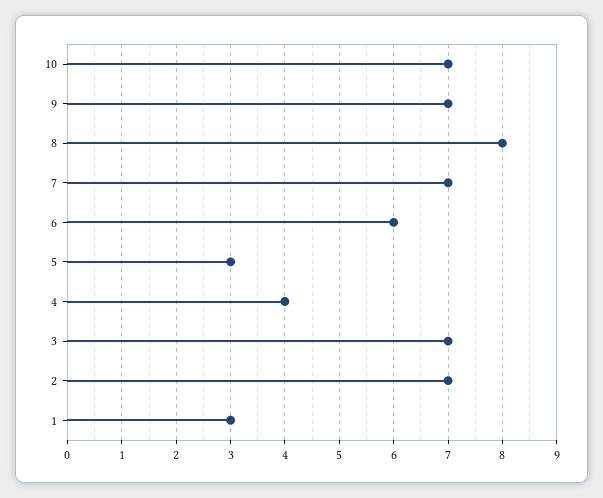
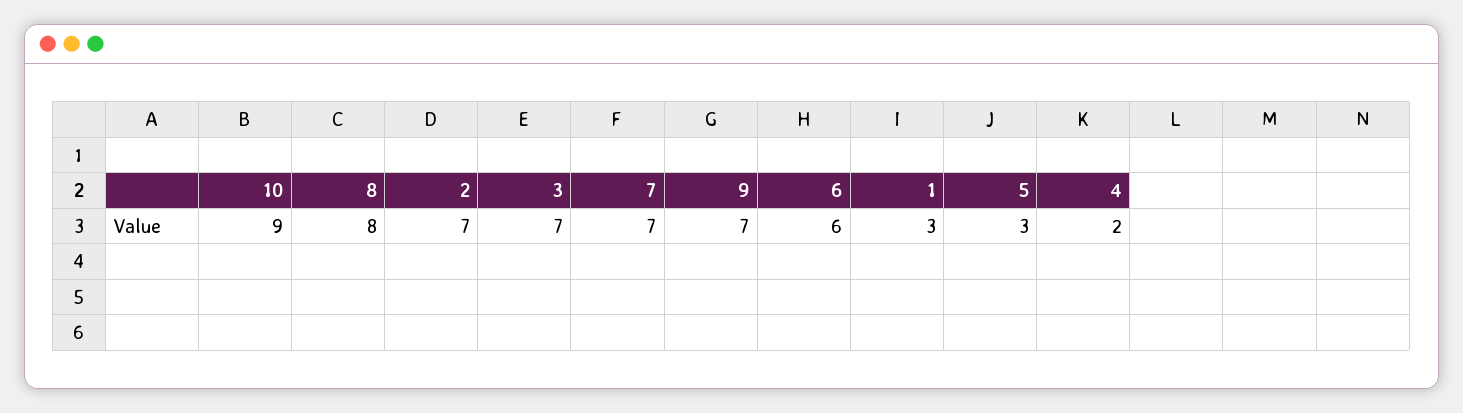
10: 7 -> 9
4: 4 -> 2

